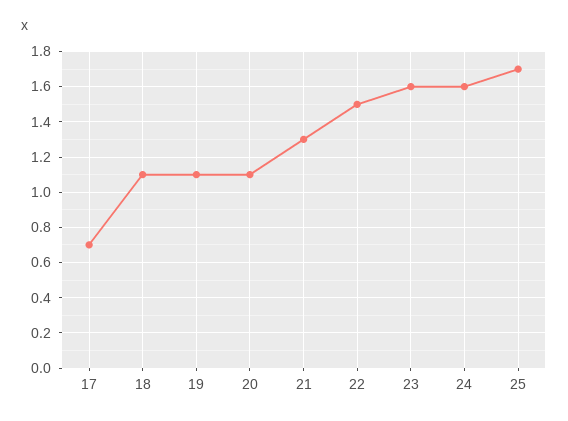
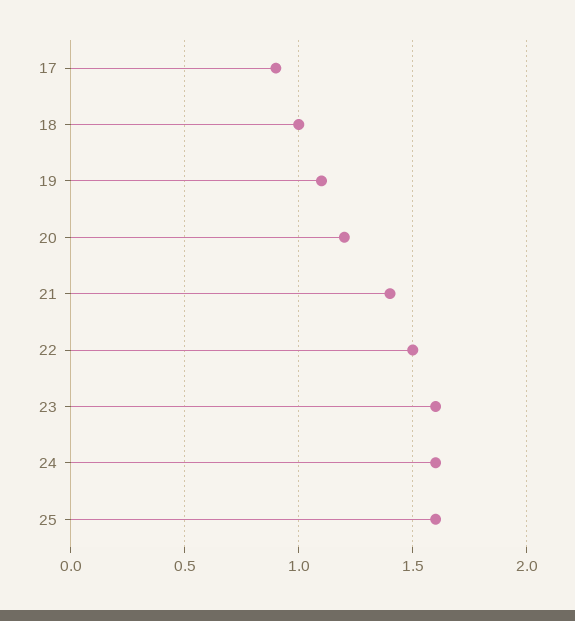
17: 0.7 -> 0.9
18: 1.1 -> 1
20: 1.1 -> 1.2
21: 1.3 -> 1.4
25: 1.7 -> 1.6

